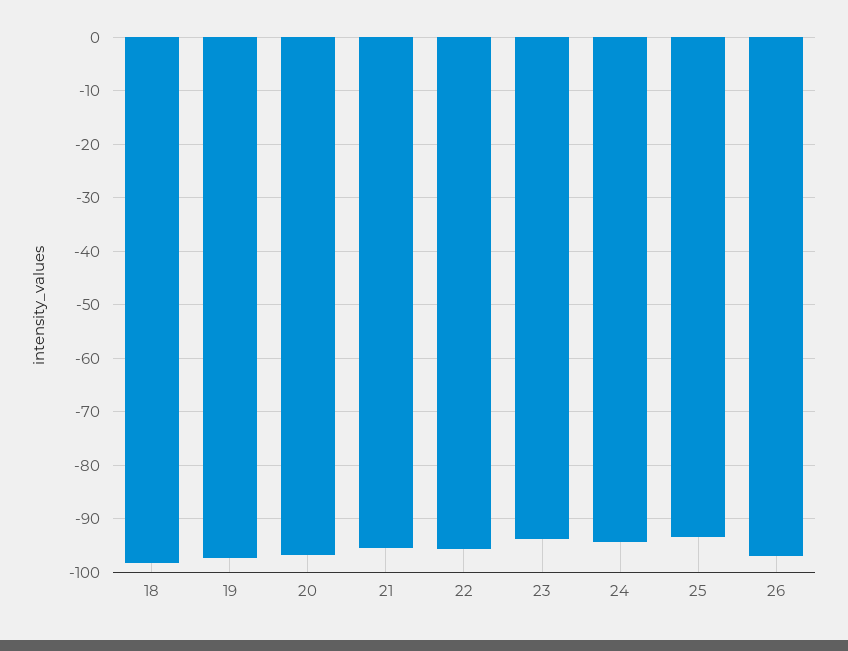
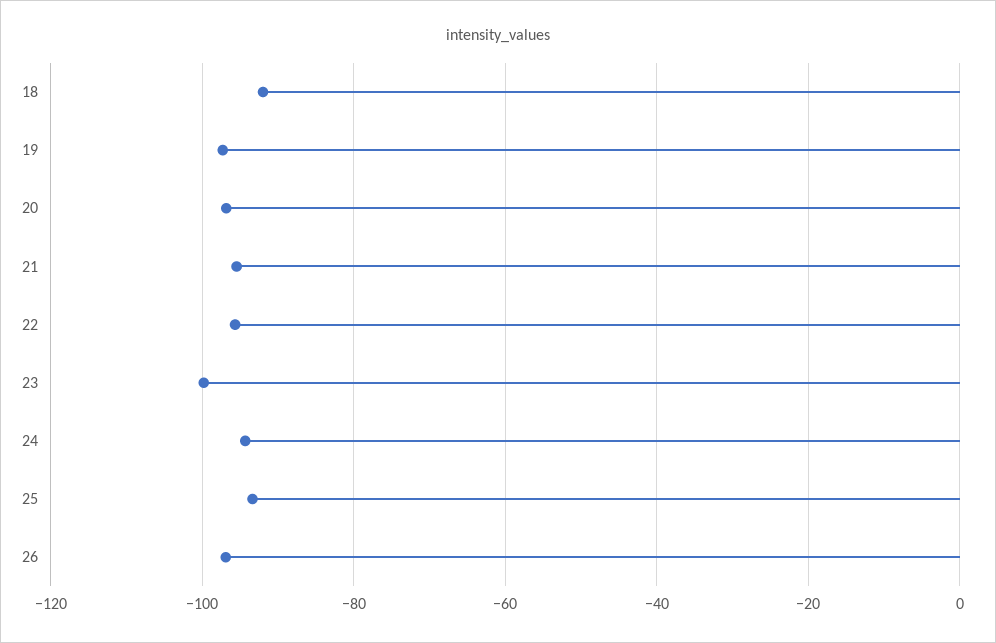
18: -98 -> -92
23: -94 -> -100

